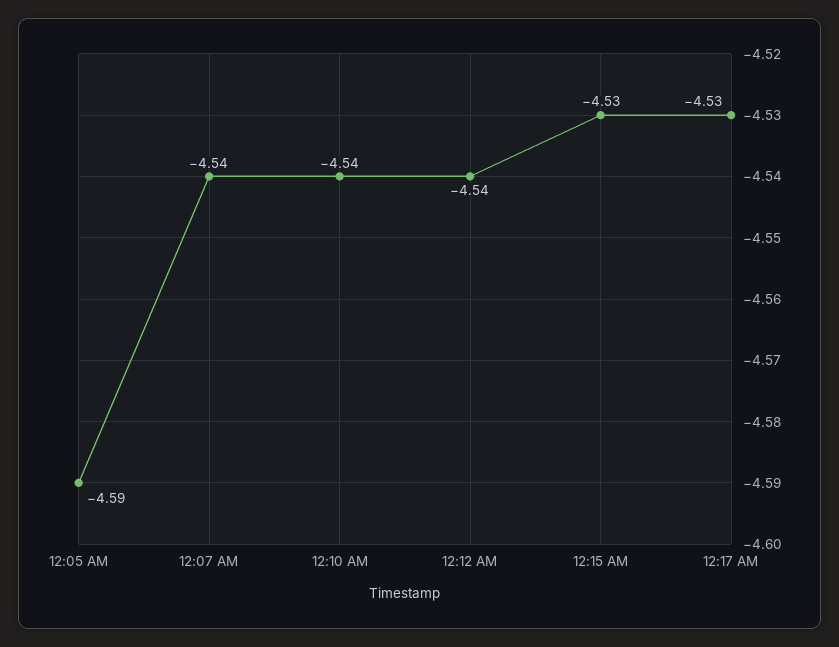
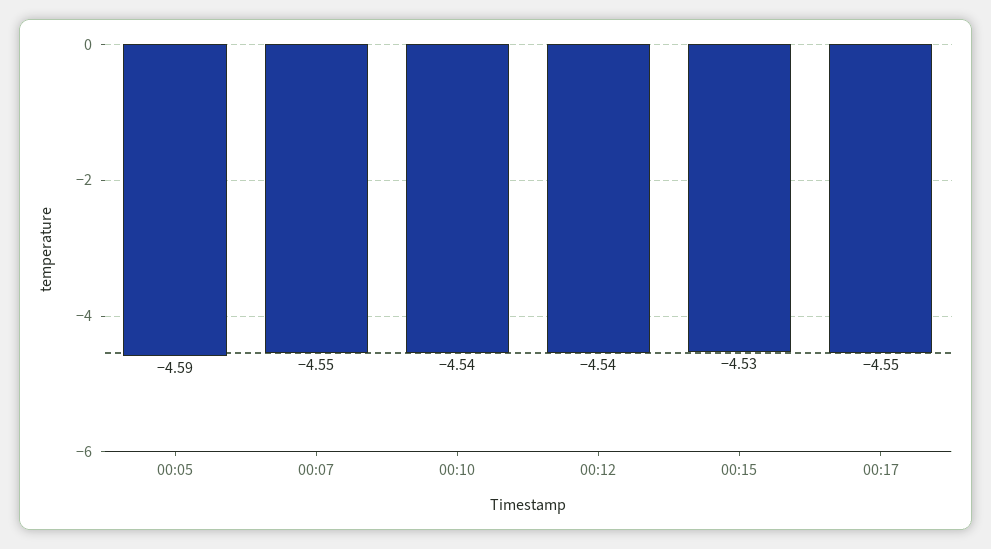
12:07 AM: -4.54 -> -4.55
12:17 AM: -4.53 -> -4.55

